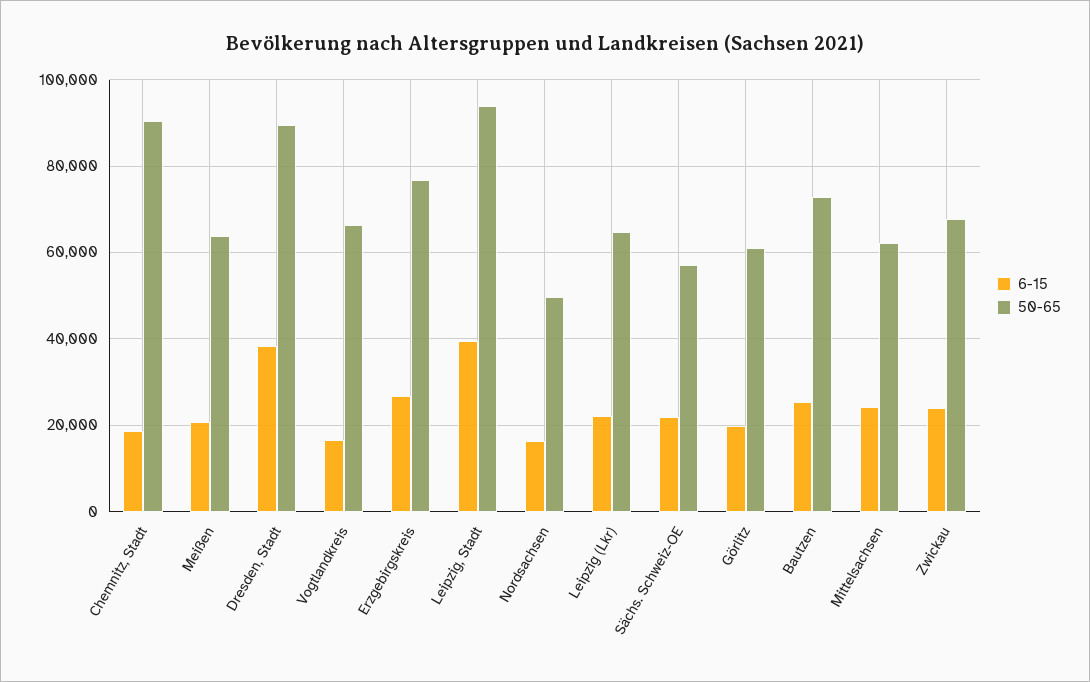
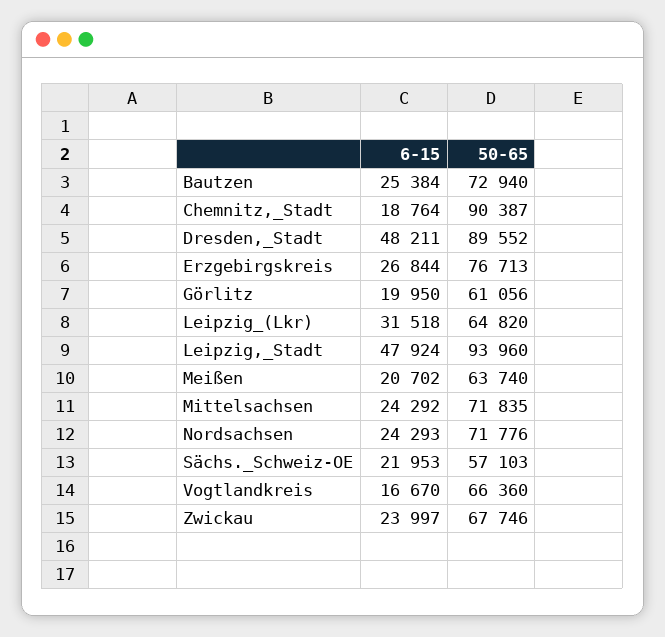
6-15, Dresden, Stadt: 38000 -> 48211
6-15, Leipzig, Stadt: 40000 -> 47924
6-15, Nordsachsen: 16000 -> 24293
50-65, Nordsachsen: 50000 -> 71776
6-15, Leipzig (Lkr): 22000 -> 31518
50-65, Mittelsachsen: 62000 -> 71835

